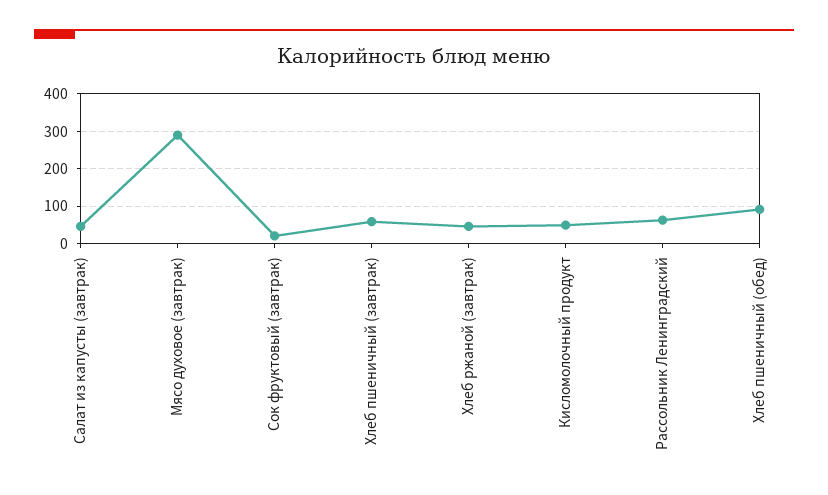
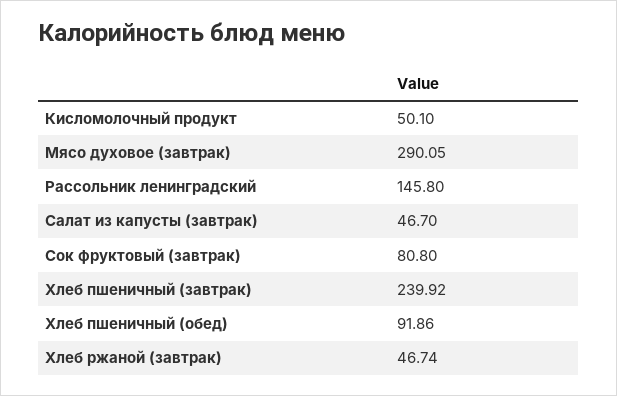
Сок фруктовый (завтрак): 20 -> 80.8
Хлеб пшеничный (завтрак): 60 -> 239.92
Рассольник Ленинградский: 60 -> 145.8

